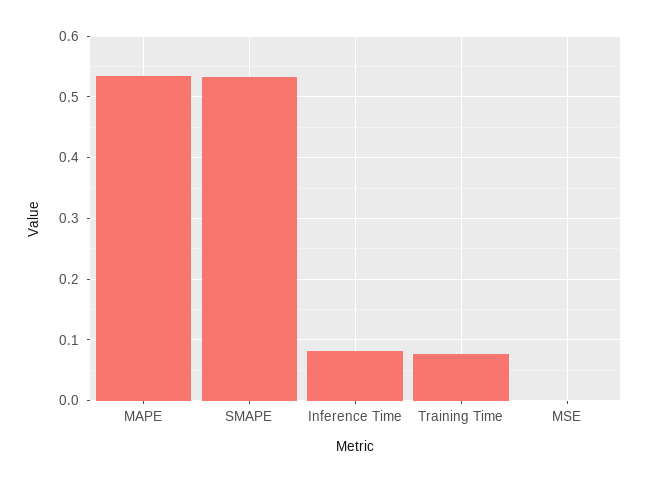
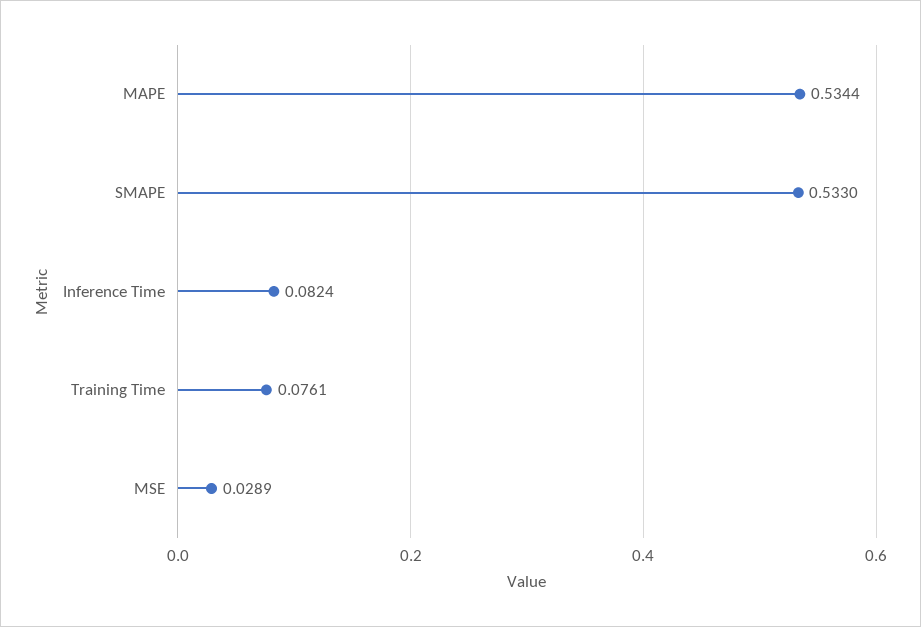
MSE: 0 -> 0.0289

